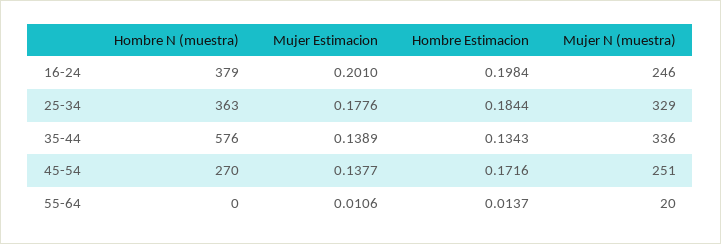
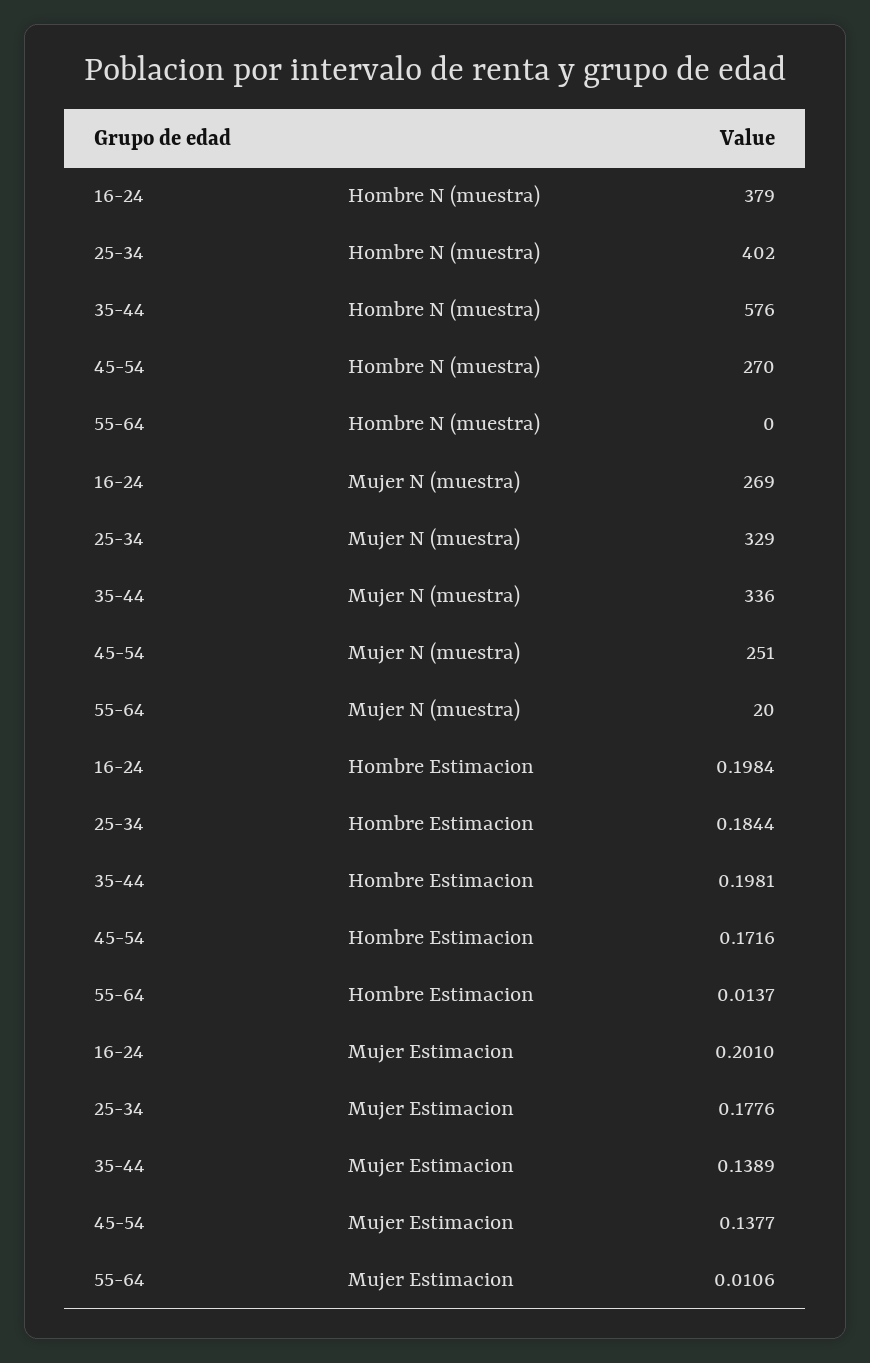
Mujer N (muestra), 16-24: 246 -> 269
Hombre N (muestra), 25-34: 363 -> 402
Hombre Estimacion, 35-44: 0.1343 -> 0.1981

